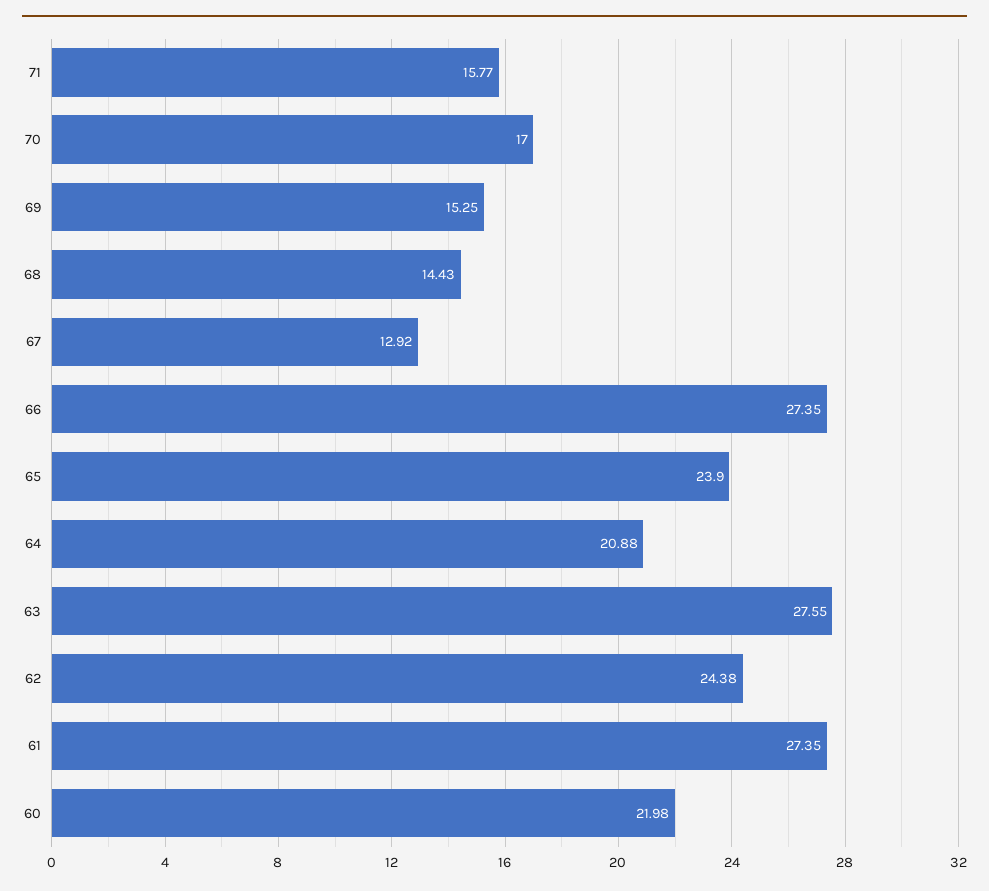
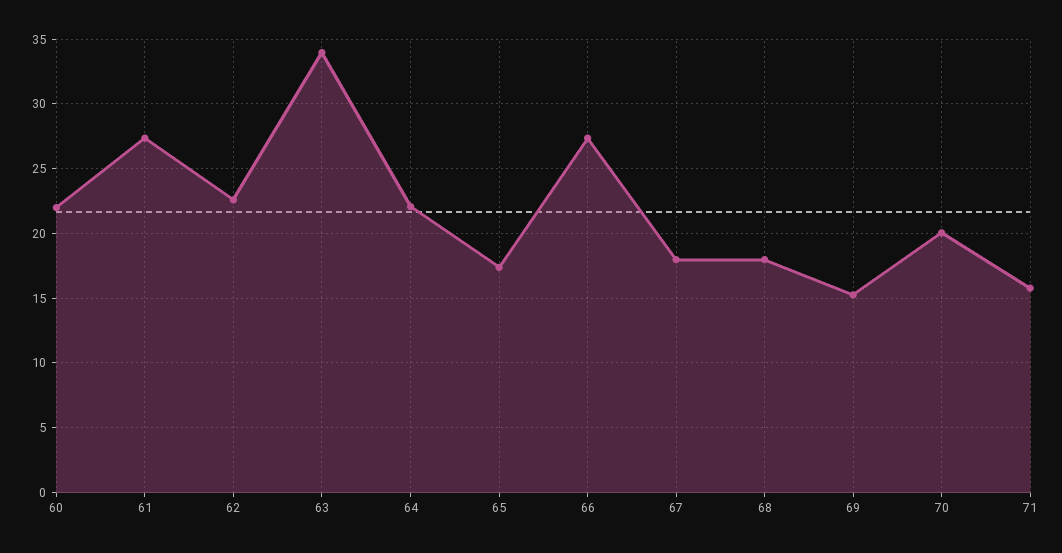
70: 17 -> 20
68: 14.43 -> 18
67: 12.92 -> 18
65: 23.9 -> 17.5
64: 20.88 -> 22
63: 27.55 -> 34
62: 24.38 -> 22.5

